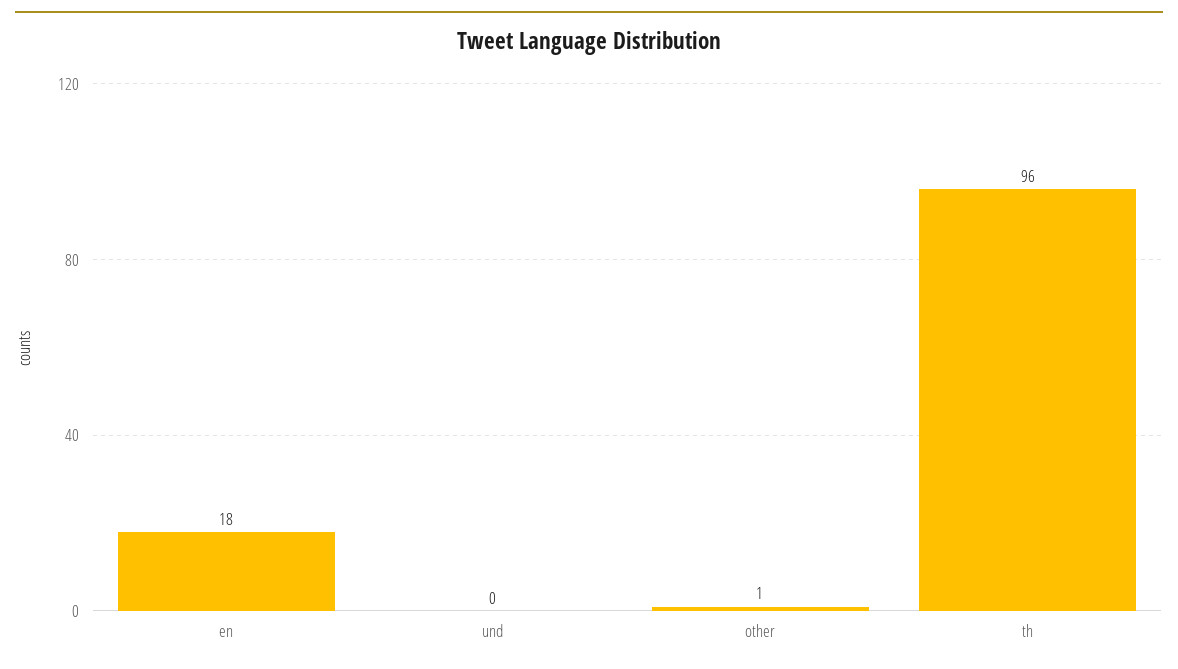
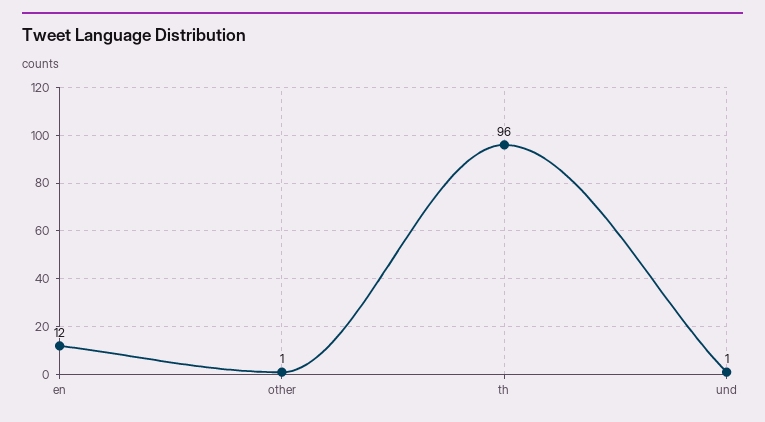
en: 18 -> 12
und: 0 -> 1

